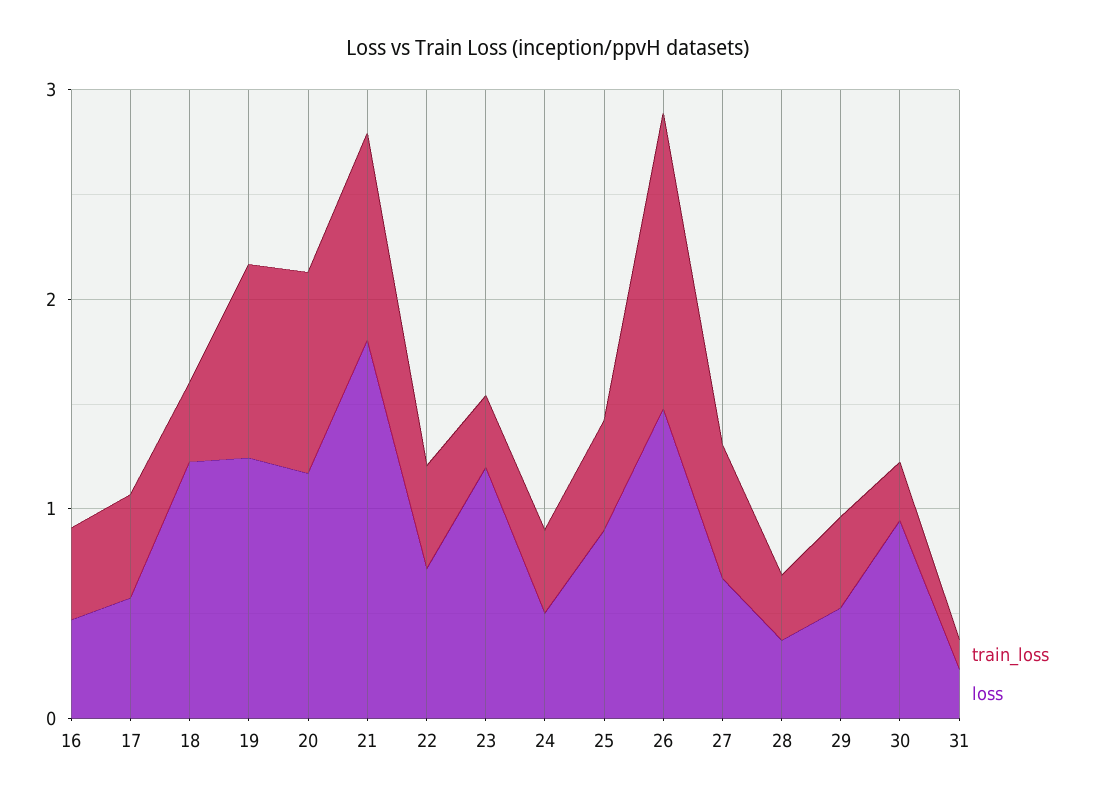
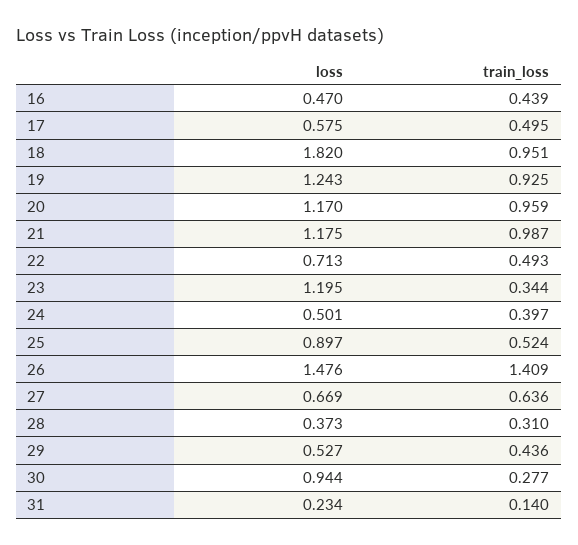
train_loss, 18: 0.4 -> 0.951
loss, 18: 1.2 -> 1.82
loss, 21: 1.8 -> 1.175

